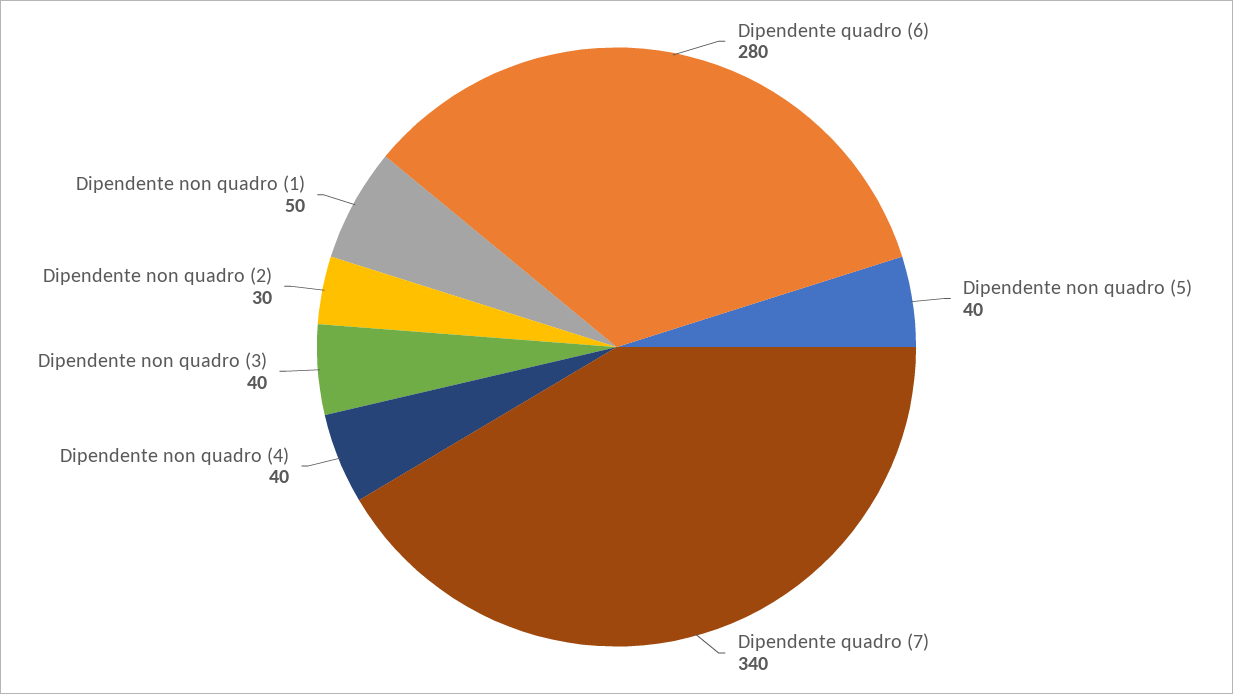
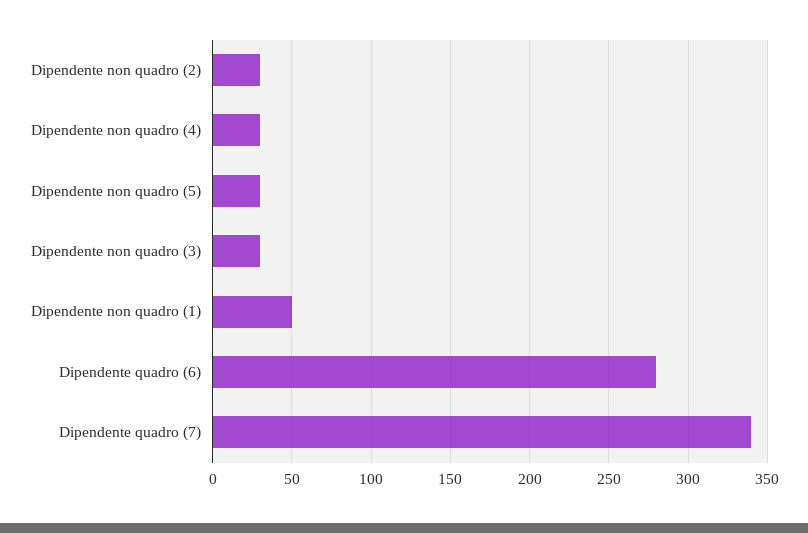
Dipendente non quadro (5): 40 -> 30
Dipendente non quadro (4): 40 -> 30
Dipendente non quadro (3): 40 -> 30

